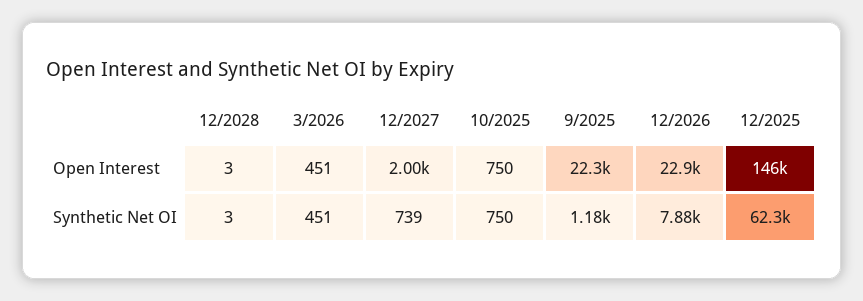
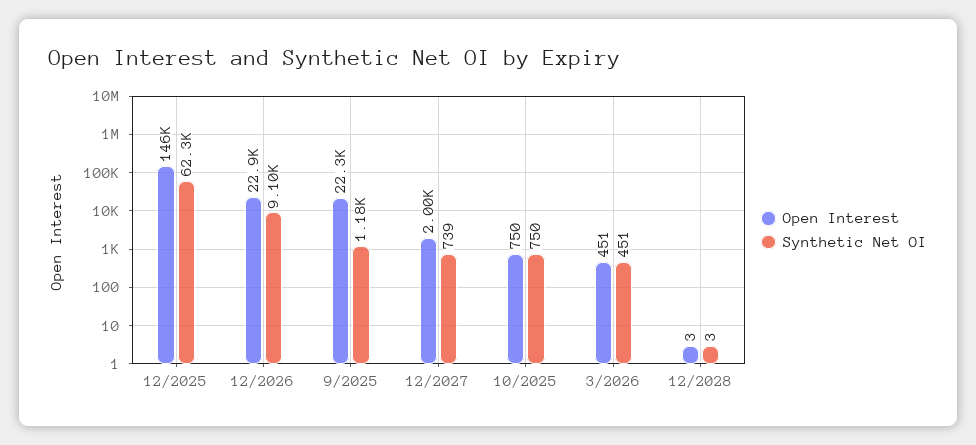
Synthetic Net OI, 12/2026: 7880 -> 9100

